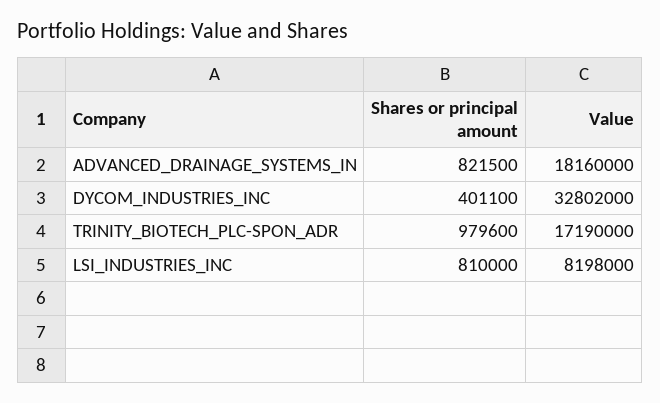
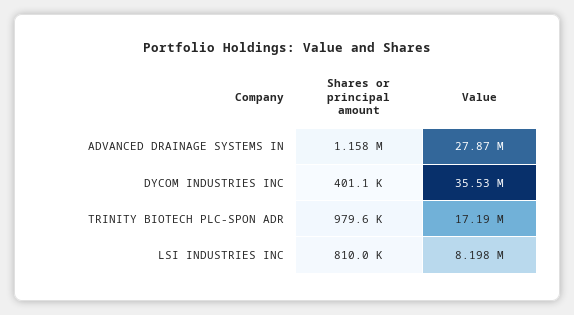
Shares or principal amount, ADVANCED_DRAINAGE_SYSTEMS_IN: 821500 -> 1158000
Value, ADVANCED_DRAINAGE_SYSTEMS_IN: 18160000 -> 27870000
Value, DYCOM_INDUSTRIES_INC: 32802000 -> 35530000

